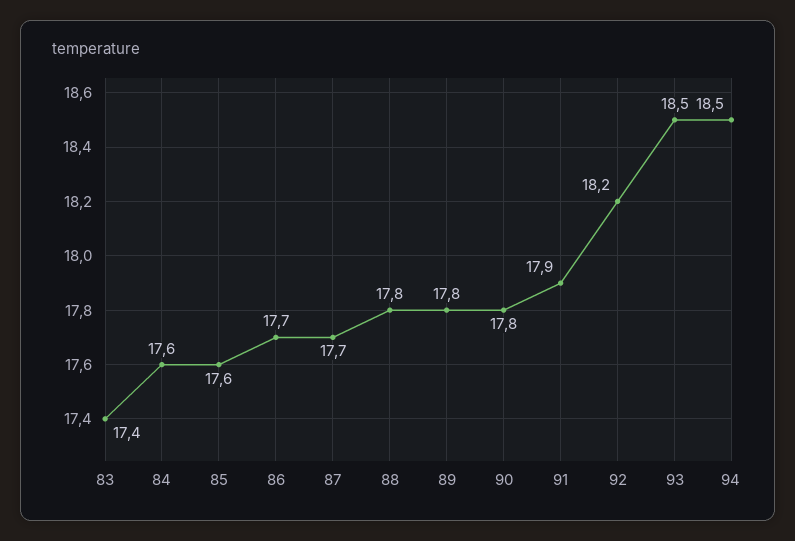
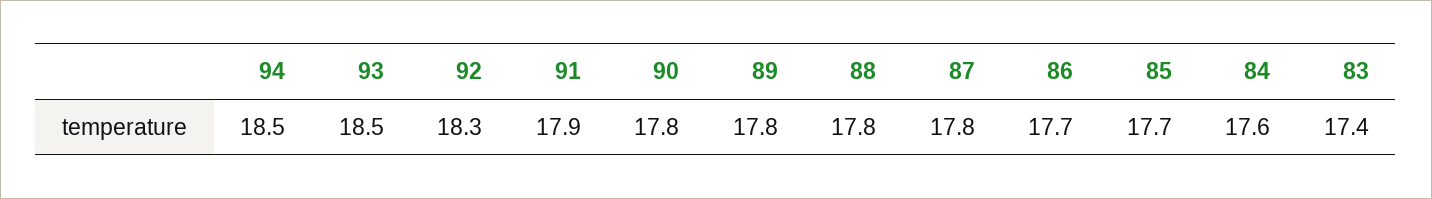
85: 17.6 -> 17.7
87: 17.7 -> 17.8
92: 18.2 -> 18.3

